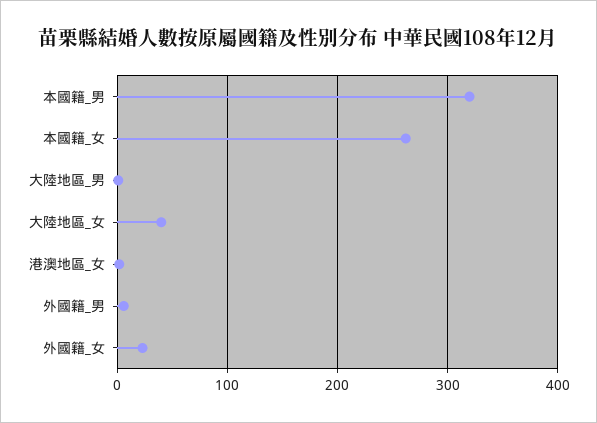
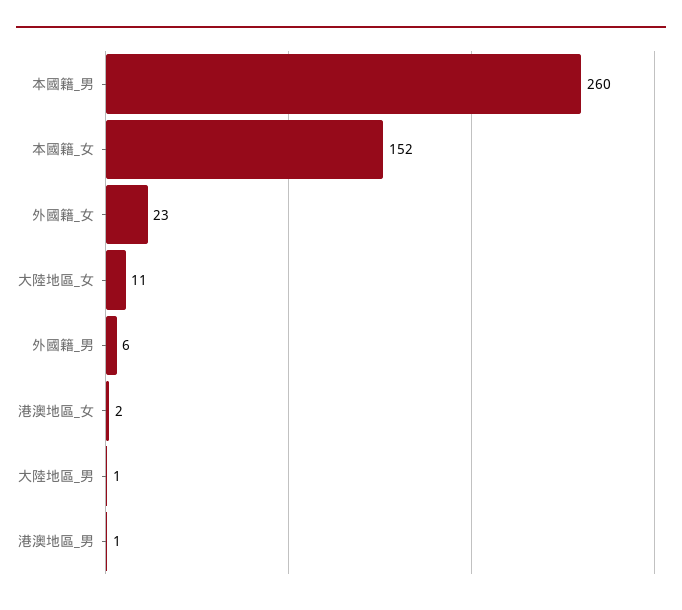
本國籍_男: 320 -> 260
本國籍_女: 260 -> 152
大陸地區_女: 40 -> 11
港澳地區_男: none -> 1

